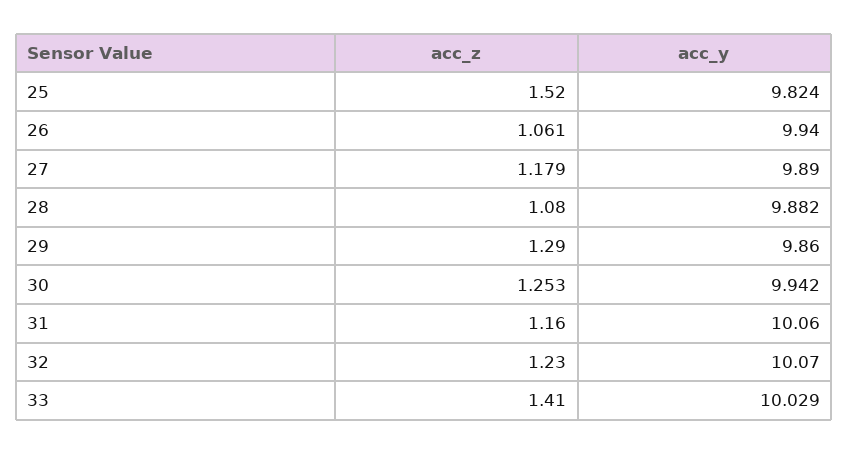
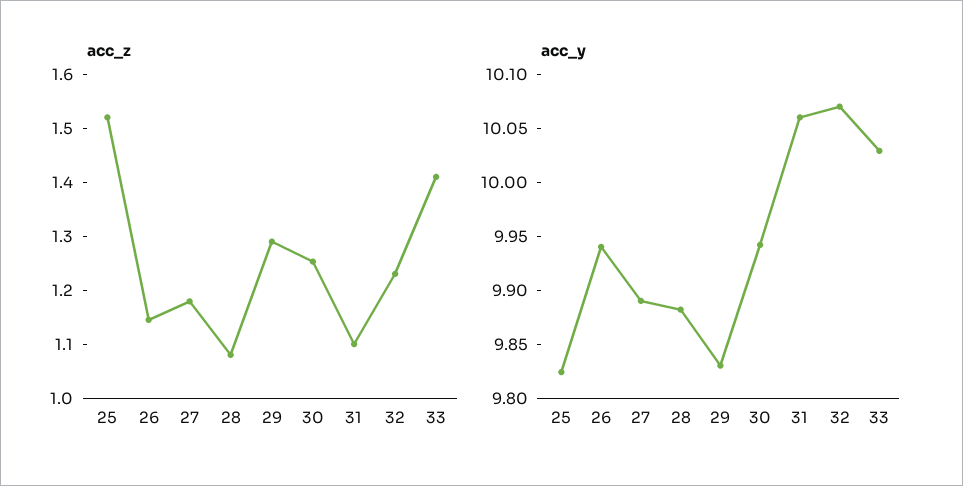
acc_z, 26: 1.061 -> 1.14
acc_y, 29: 9.86 -> 9.83
acc_z, 31: 1.16 -> 1.1

